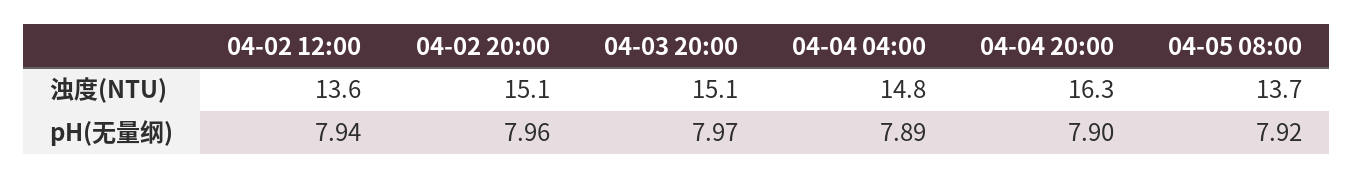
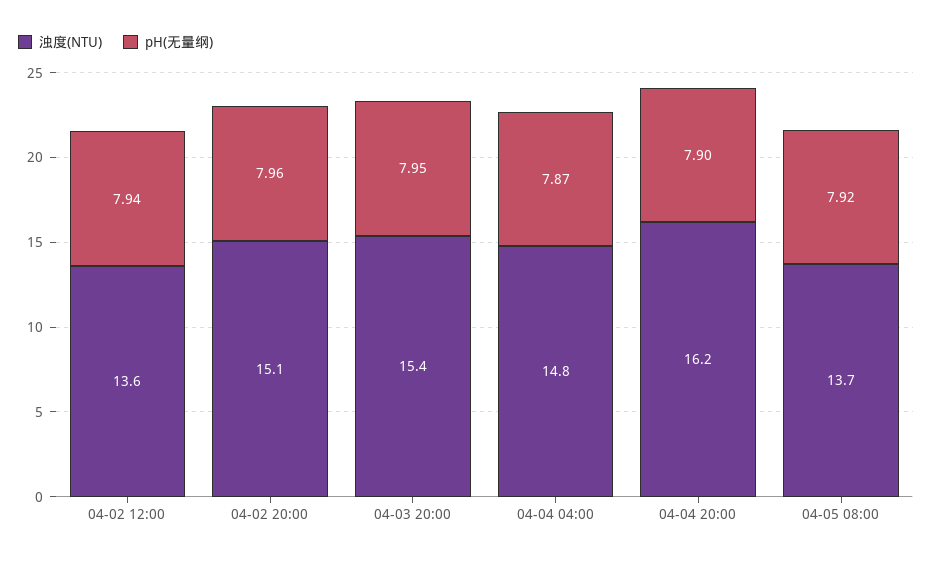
浊度(NTU), 04-03 20:00: 15.1 -> 15.4
浊度(NTU), 04-04 20:00: 16.3 -> 16.2
pH(无量纲), 04-03 20:00: 7.97 -> 7.95
pH(无量纲), 04-04 04:00: 7.89 -> 7.87

